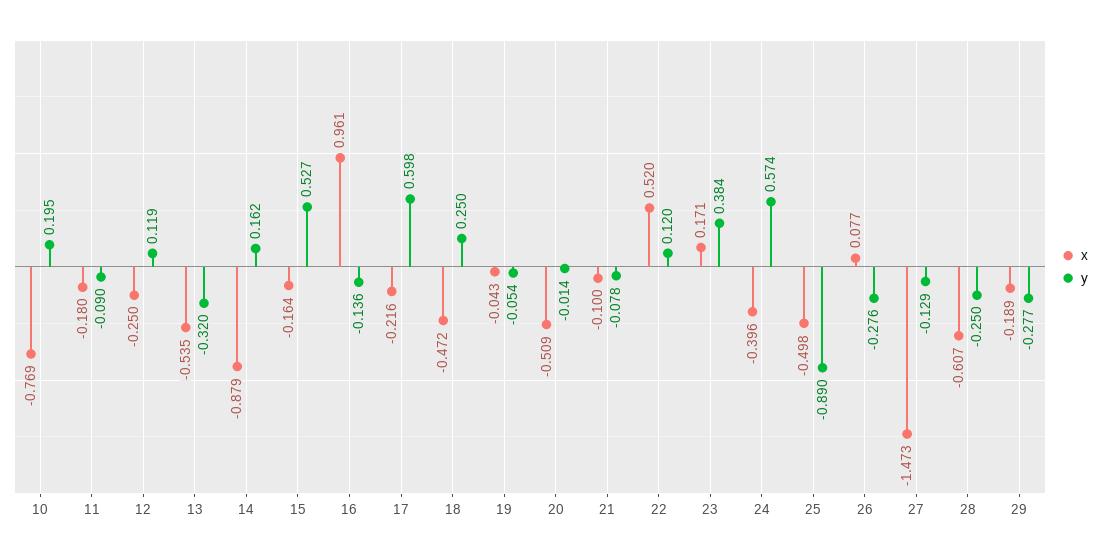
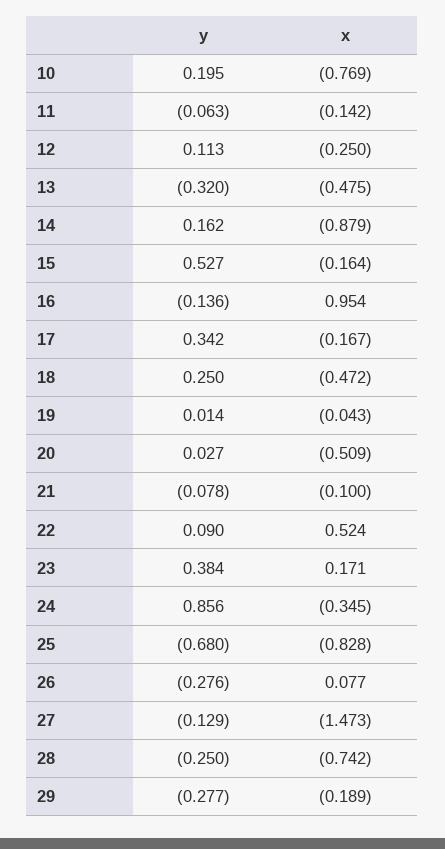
x, 11: -0.18 -> -0.142
y, 11: -0.09 -> -0.063
y, 12: 0.119 -> 0.113
x, 13: -0.535 -> -0.475
x, 16: 0.961 -> 0.954
x, 17: -0.216 -> -0.167
y, 17: 0.598 -> 0.342
y, 19: -0.054 -> 0.014
y, 20: -0.014 -> 0.027
x, 22: 0.52 -> 0.524
y, 22: 0.12 -> 0.09
x, 24: -0.396 -> -0.345
y, 24: 0.574 -> 0.856
x, 25: -0.498 -> -0.828
y, 25: -0.89 -> -0.68
x, 28: -0.607 -> -0.742

